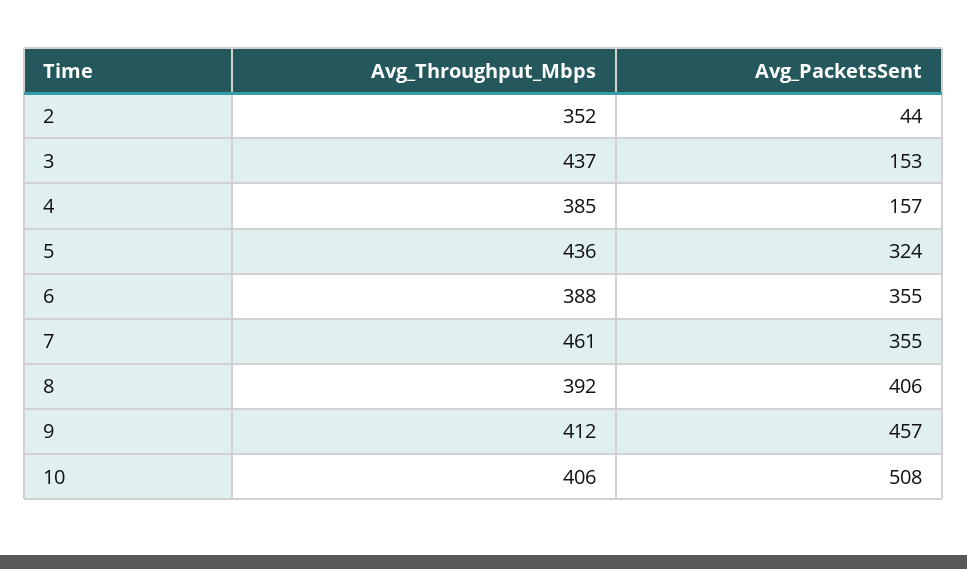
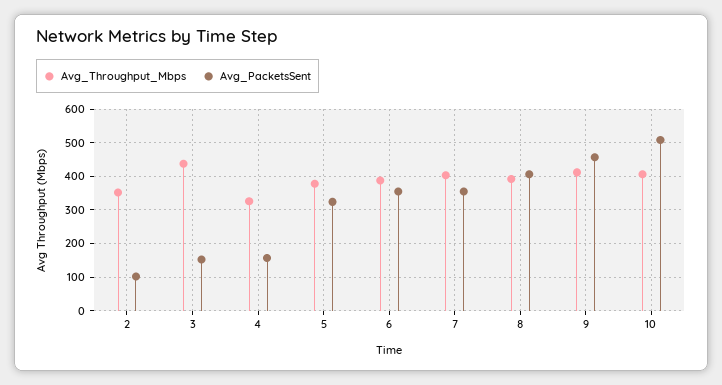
Avg_PacketsSent, 2: 44 -> 100
Avg_Throughput_Mbps, 4: 385 -> 320
Avg_Throughput_Mbps, 5: 436 -> 380
Avg_Throughput_Mbps, 7: 461 -> 400

